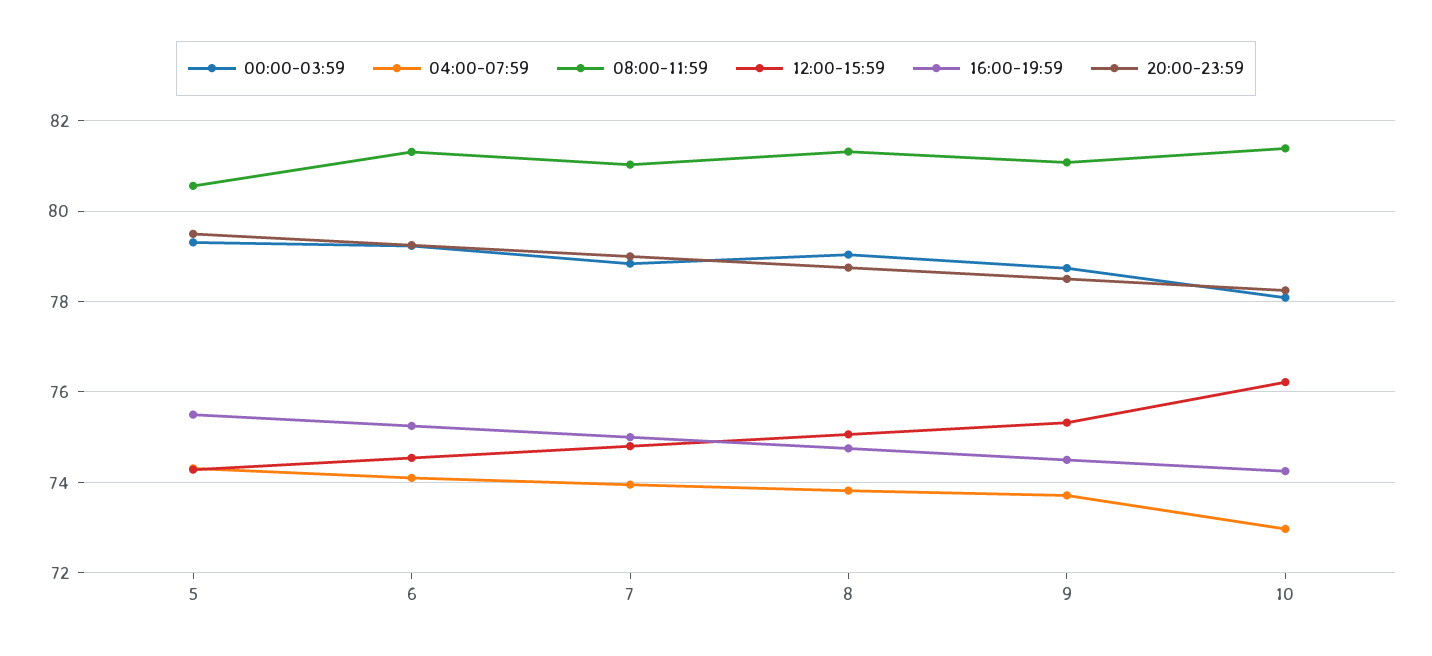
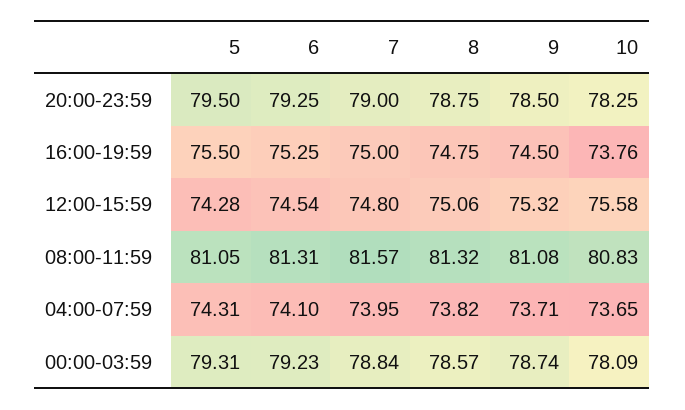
08:00-11:59, 5: 80.6 -> 81.05
08:00-11:59, 7: 81 -> 81.57
00:00-03:59, 8: 79 -> 78.57
04:00-07:59, 10: 73 -> 73.65
08:00-11:59, 10: 81.4 -> 80.83
12:00-15:59, 10: 76.2 -> 75.58
16:00-19:59, 10: 74.2 -> 73.76

